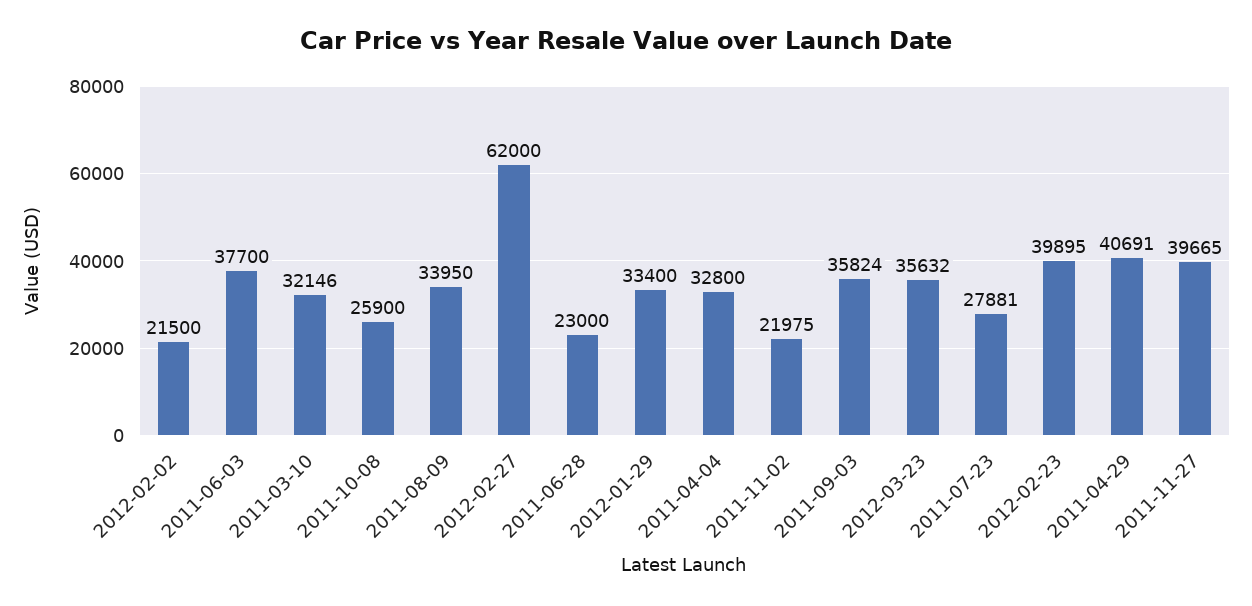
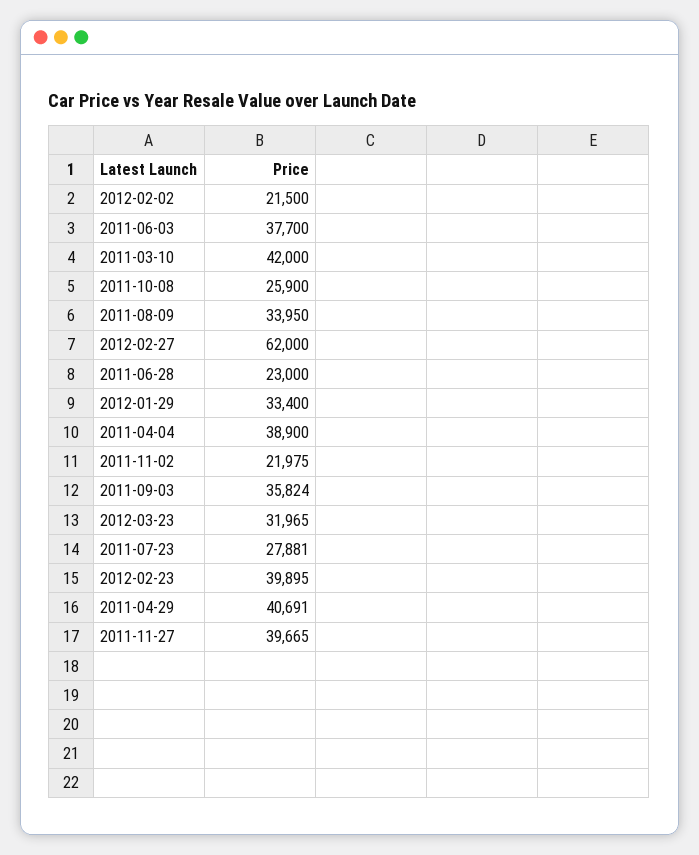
2011-03-10: 32146 -> 42000
2011-04-04: 32800 -> 38900
2012-03-23: 35632 -> 31965

